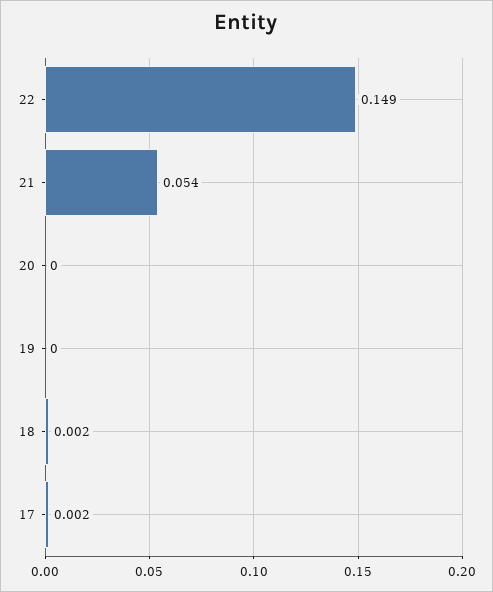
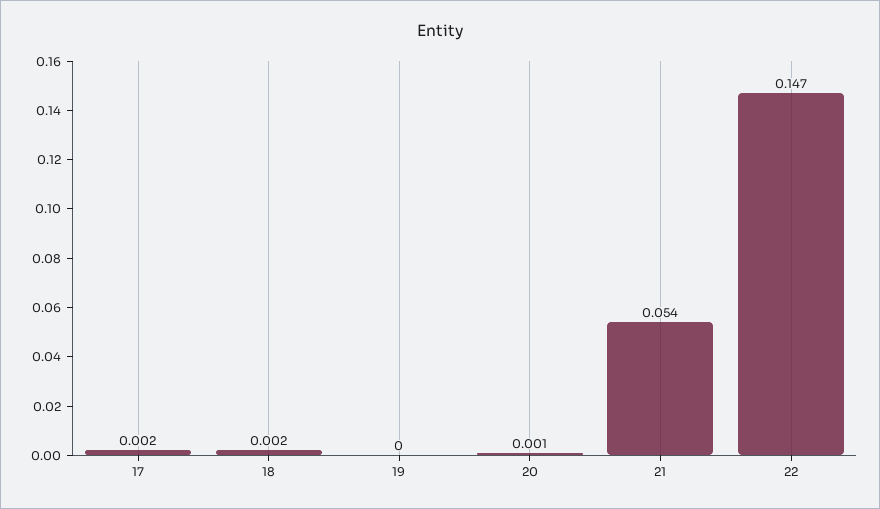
22: 0.149 -> 0.147
20: 0 -> 0.001

